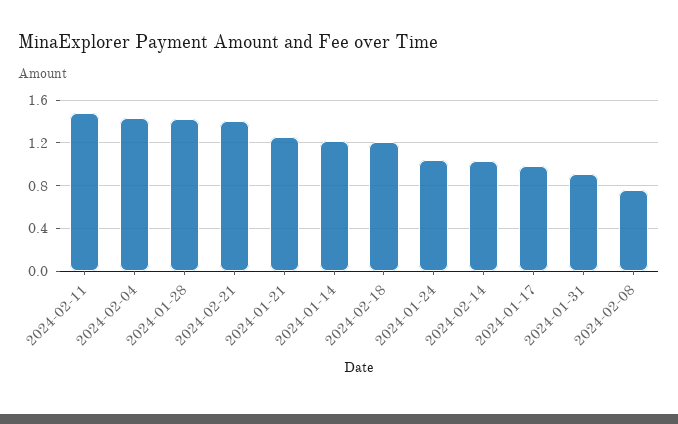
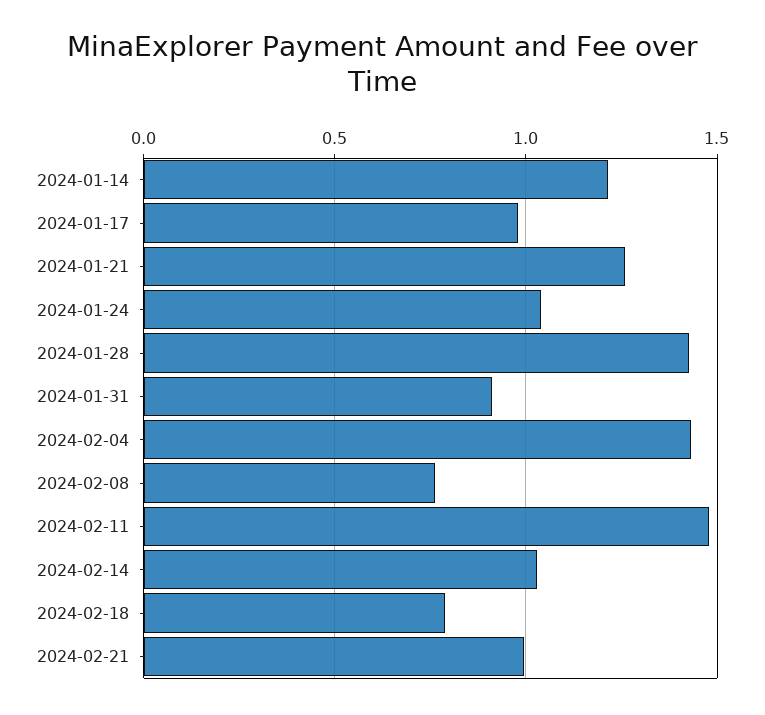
2024-02-21: 1.4 -> 1
2024-02-18: 1.2 -> 0.8

